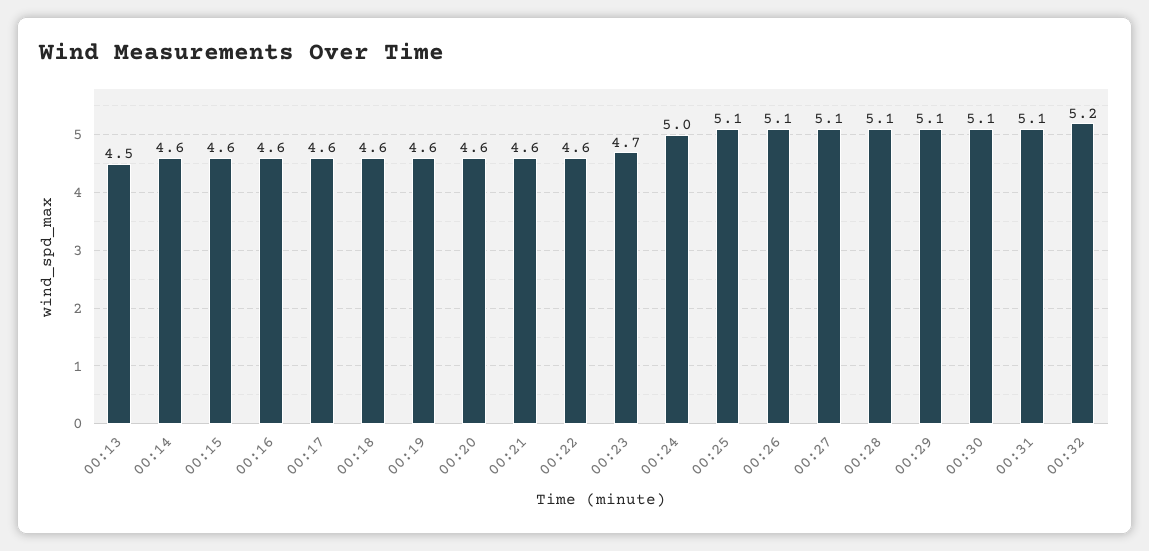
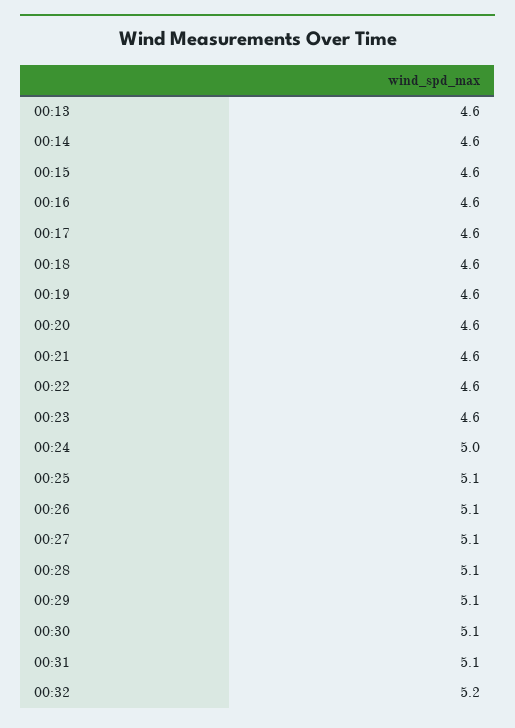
00:13: 4.5 -> 4.6
00:23: 4.7 -> 4.6

